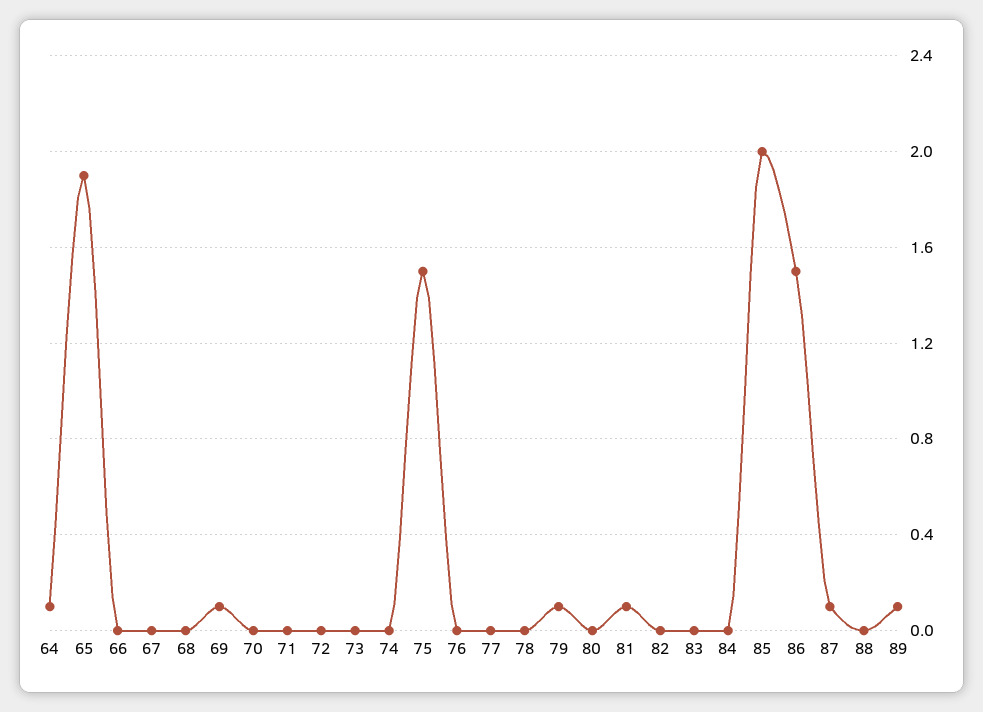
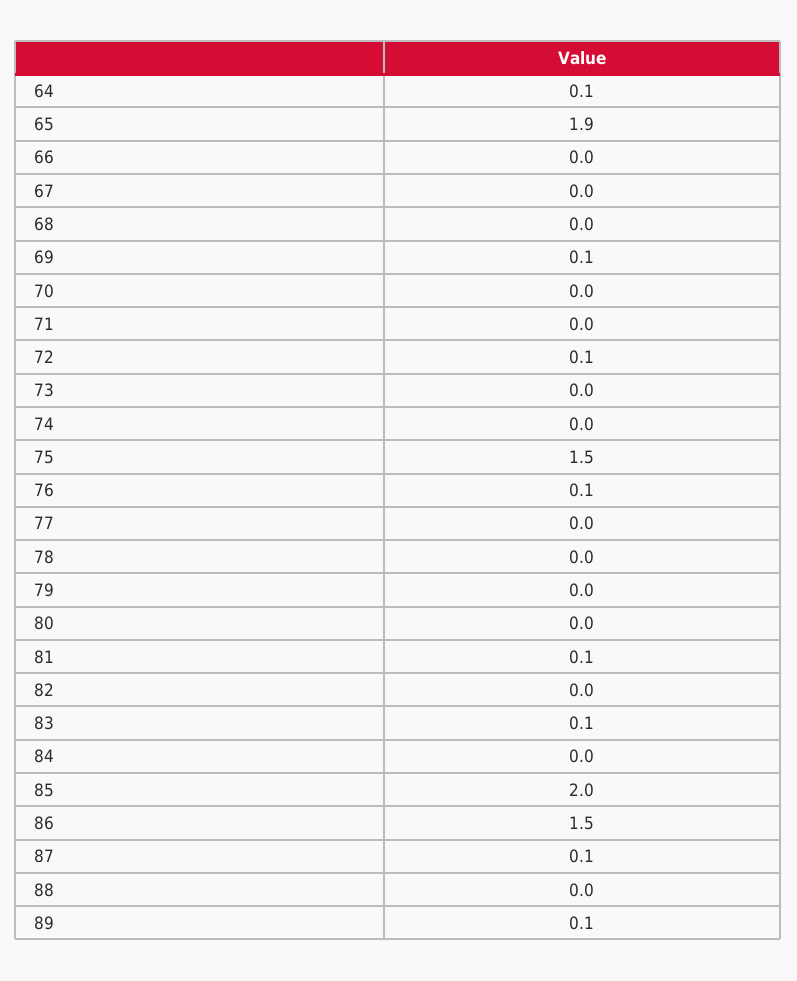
72: 0 -> 0.1
76: 0 -> 0.1
79: 0.1 -> 0
83: 0 -> 0.1

